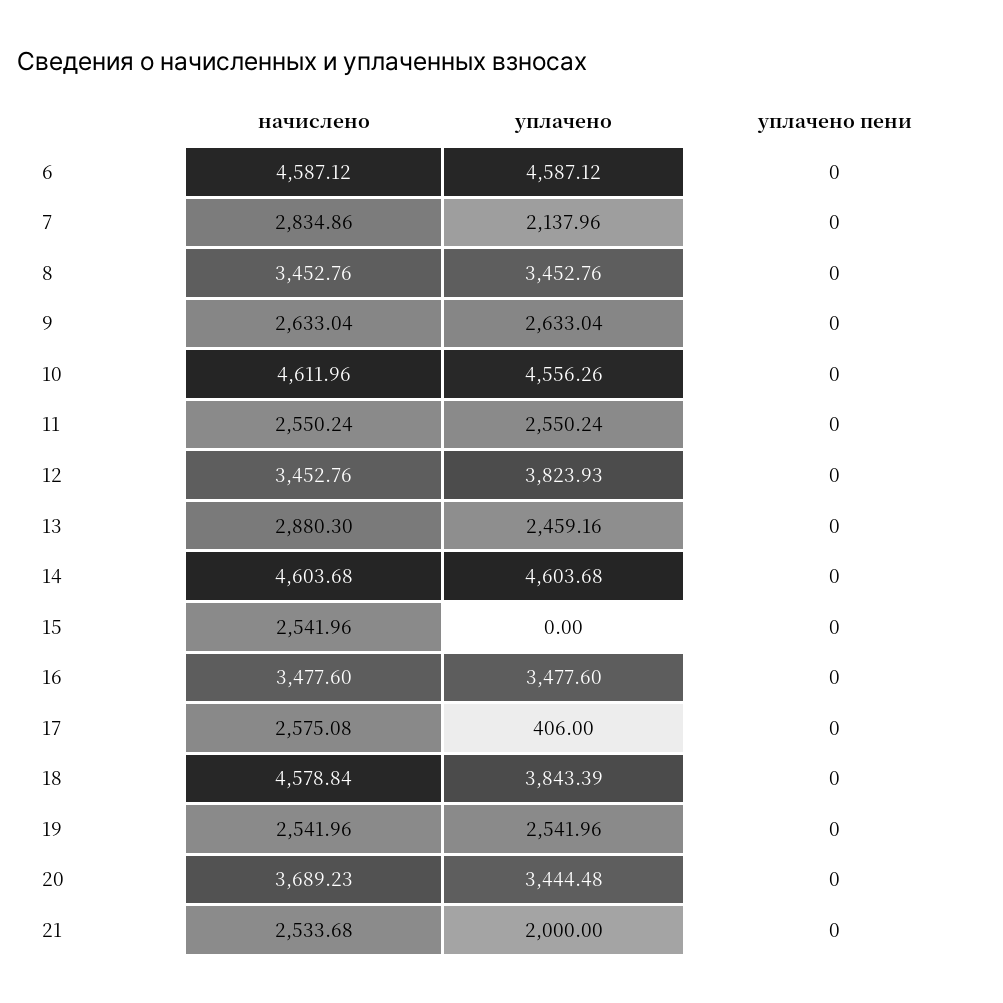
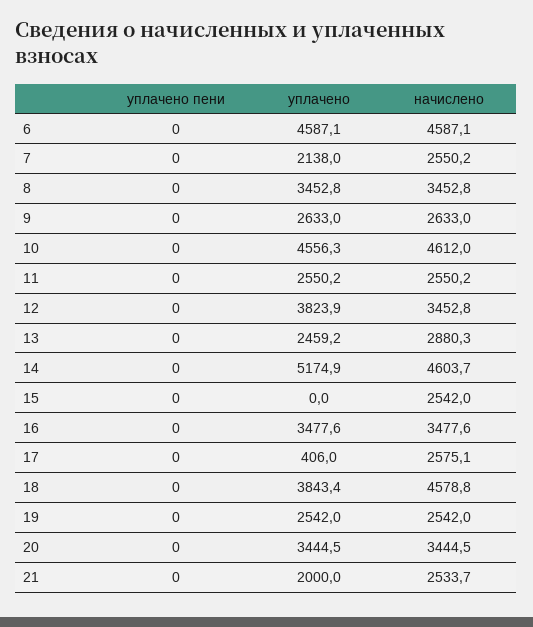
начислено, 7: 2834.86 -> 2550.2
уплачено, 14: 4603.68 -> 5174.9
начислено, 20: 3689.23 -> 3444.5

